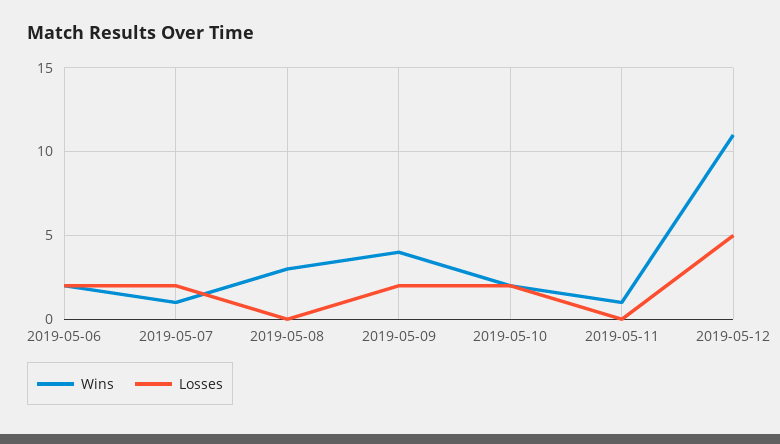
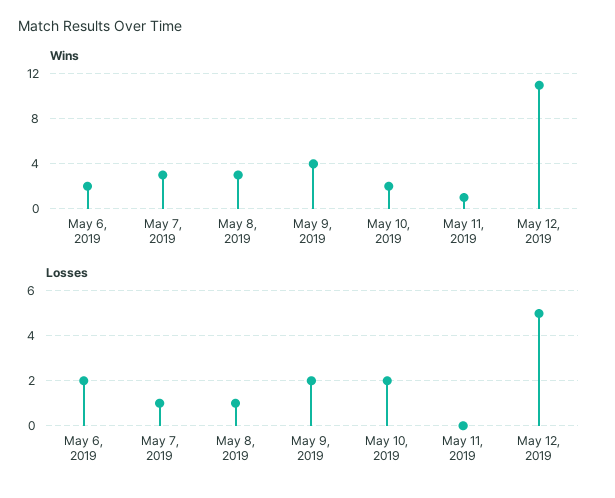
Wins, 2019-05-07: 1 -> 3
Losses, 2019-05-07: 2 -> 1
Losses, 2019-05-08: 0 -> 1

